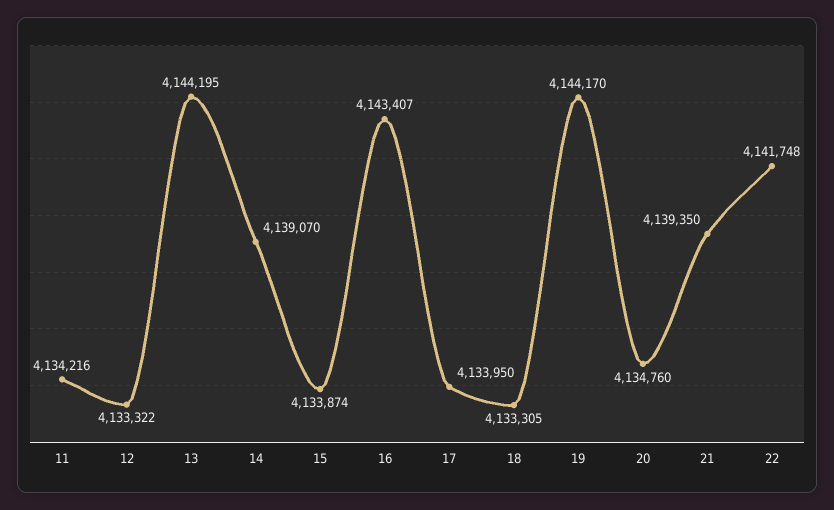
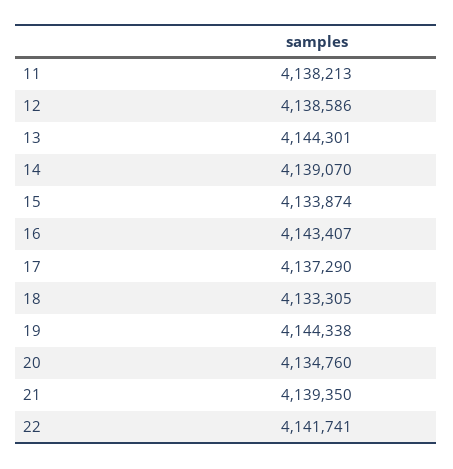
11: 4134216 -> 4138213
12: 4133322 -> 4138586
13: 4144195 -> 4144301
17: 4133950 -> 4137290
19: 4144170 -> 4144338
22: 4141748 -> 4141741

